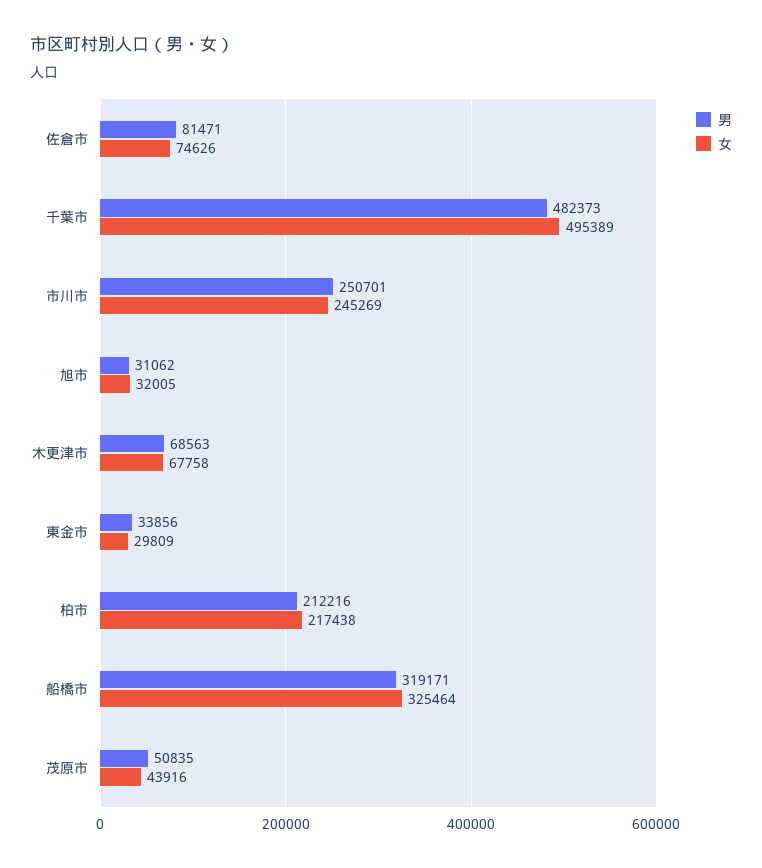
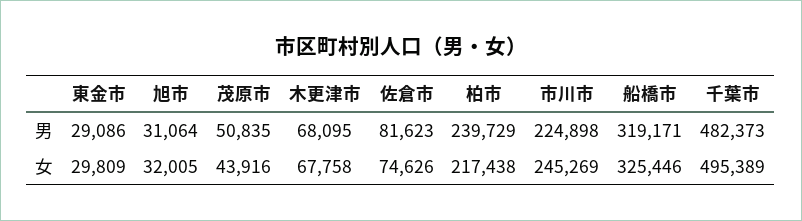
男, 佐倉市: 81471 -> 81623
男, 市川市: 250701 -> 224898
男, 旭市: 31062 -> 31064
男, 木更津市: 68563 -> 68095
男, 東金市: 33856 -> 29086
男, 柏市: 212216 -> 239729
女, 船橋市: 325464 -> 325446

